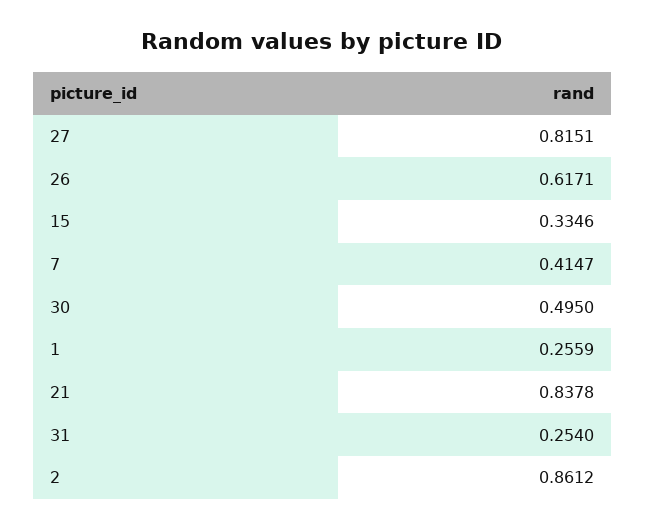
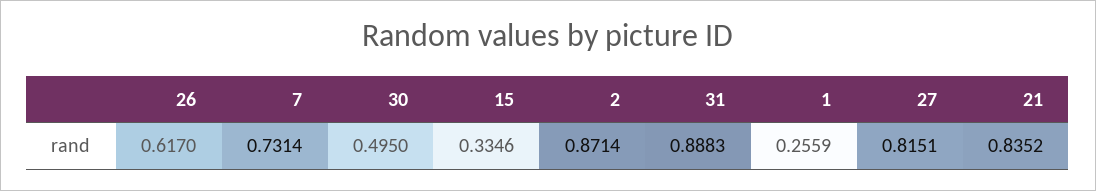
26: 0.6171 -> 0.617
7: 0.4147 -> 0.7314
21: 0.8378 -> 0.8352
31: 0.254 -> 0.8883
2: 0.8612 -> 0.8714

